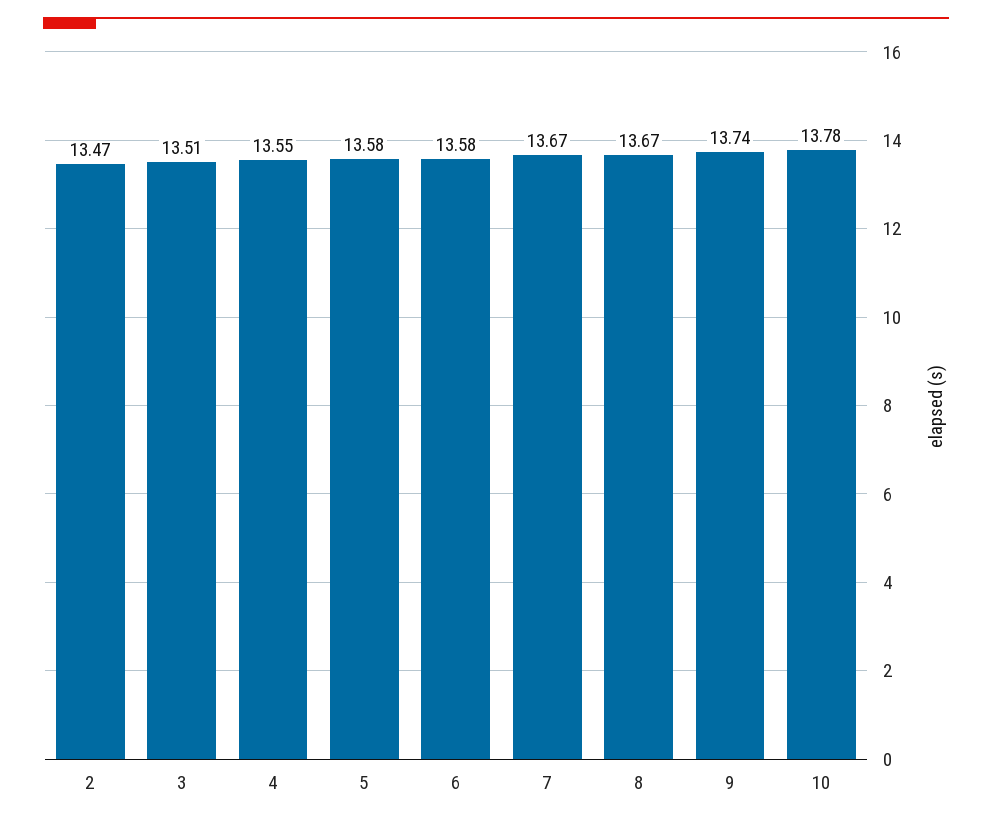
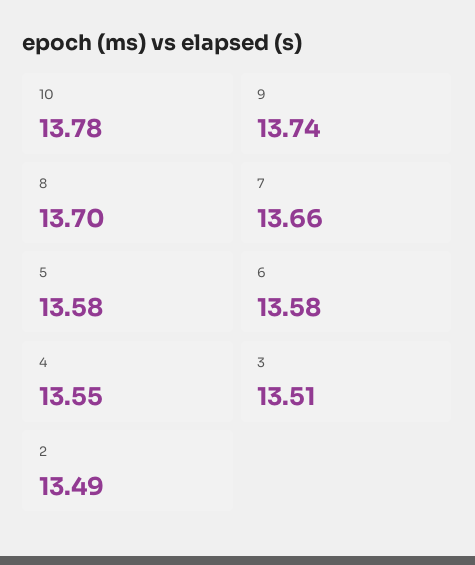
2: 13.47 -> 13.49
7: 13.67 -> 13.66
8: 13.67 -> 13.7

